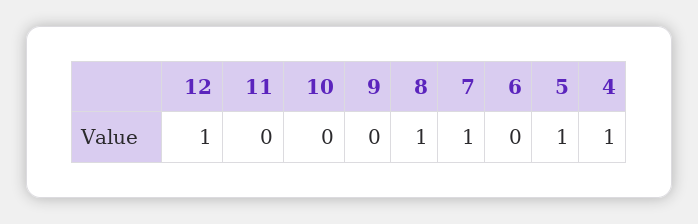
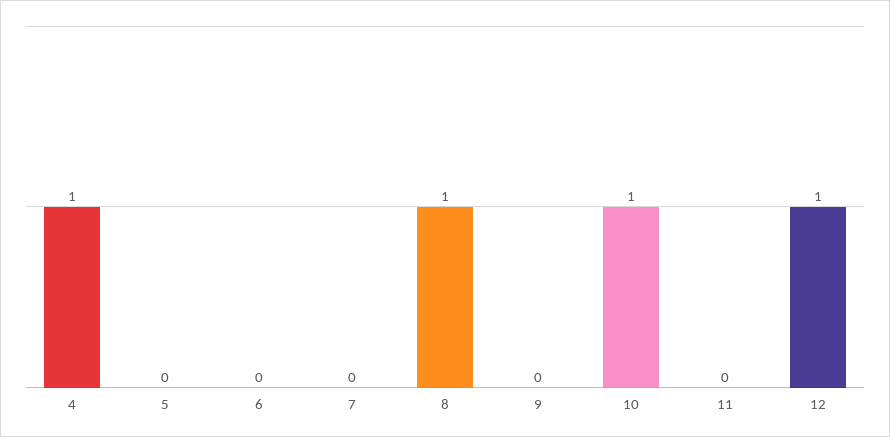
10: 0 -> 1
7: 1 -> 0
5: 1 -> 0

